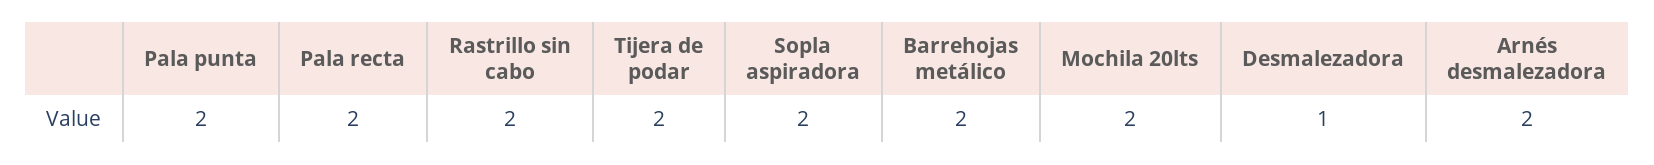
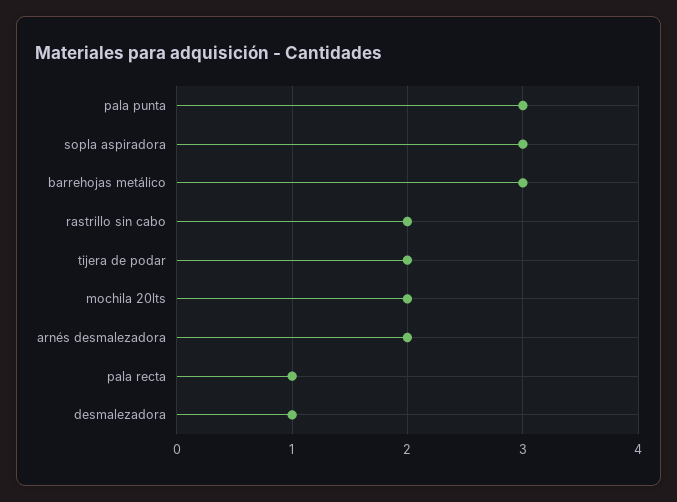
Pala punta: 2 -> 3
Pala recta: 2 -> 1
Sopla aspiradora: 2 -> 3
Barrehojas metálico: 2 -> 3

